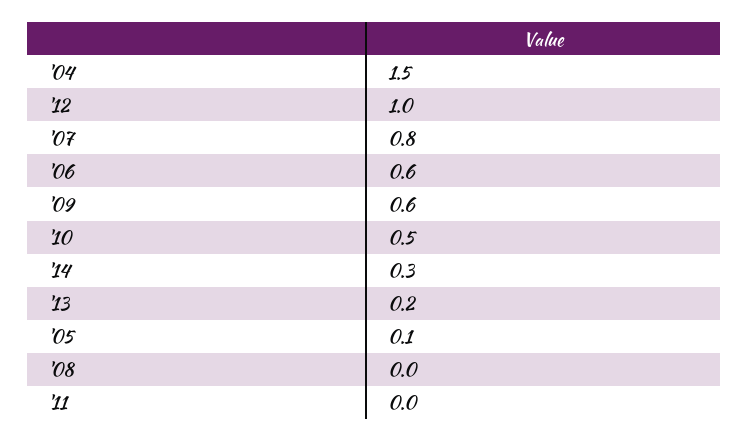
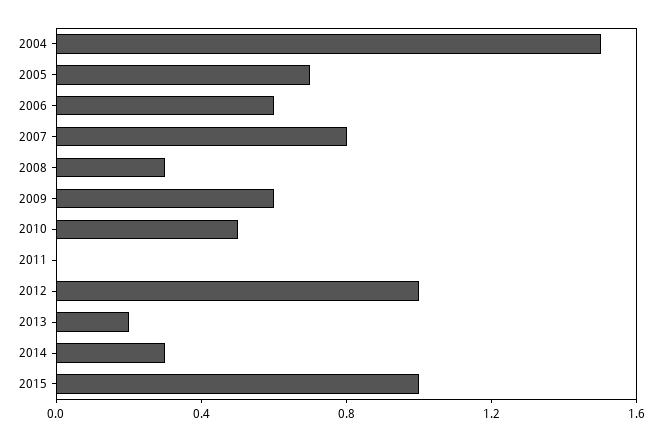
'05: 0.1 -> 0.7
'08: 0 -> 0.3
2015: none -> 1

